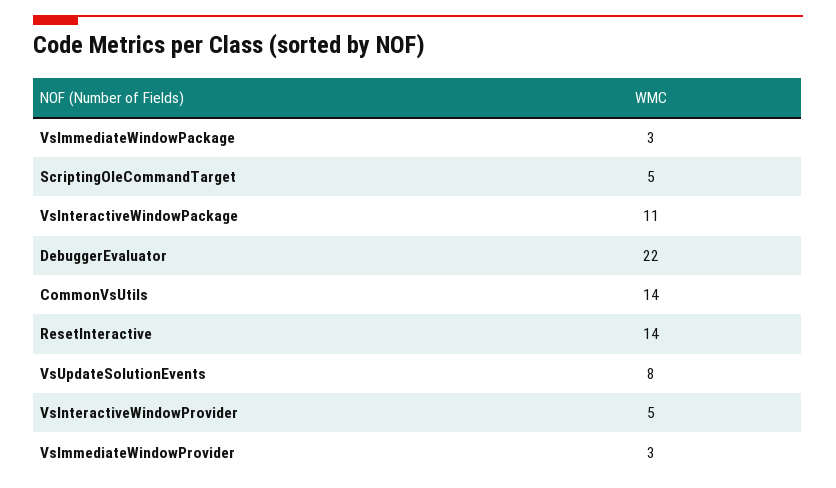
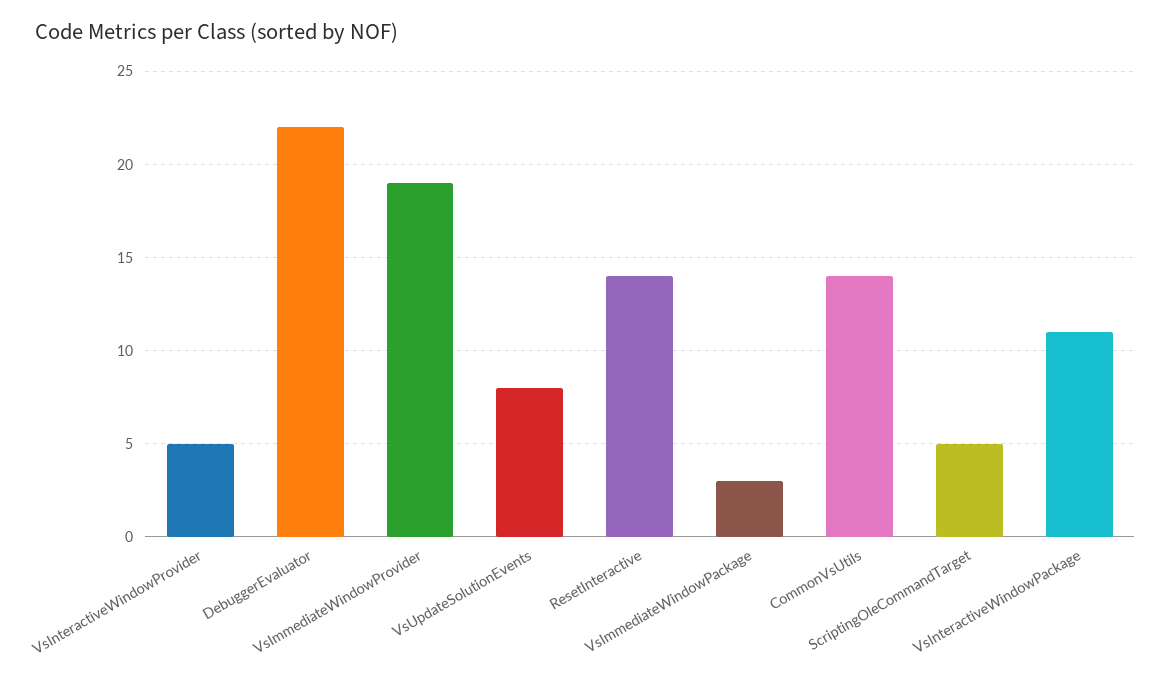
VsImmediateWindowProvider: 3 -> 19

